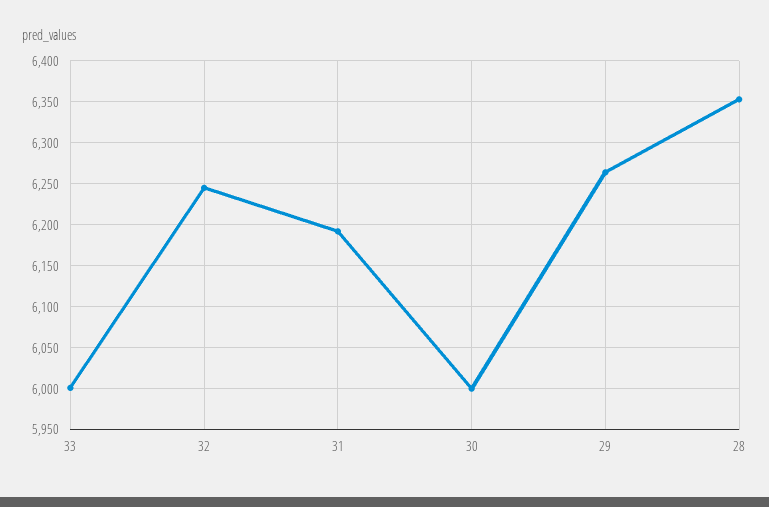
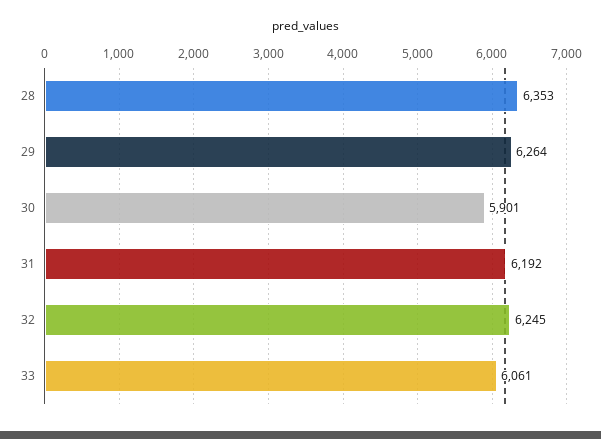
33: 6000 -> 6061
30: 6000 -> 5901

